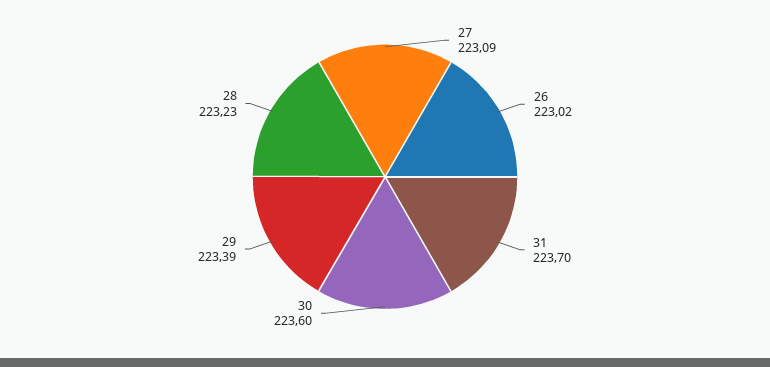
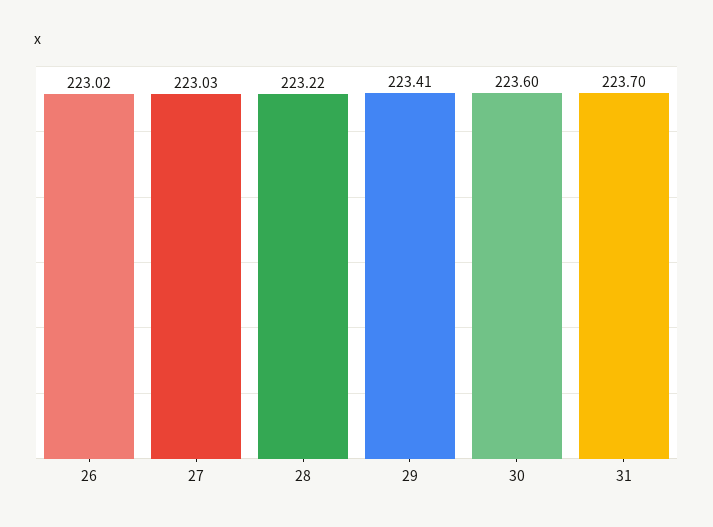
27: 223.09 -> 223.03
29: 223.39 -> 223.41
28: 223.23 -> 223.22

